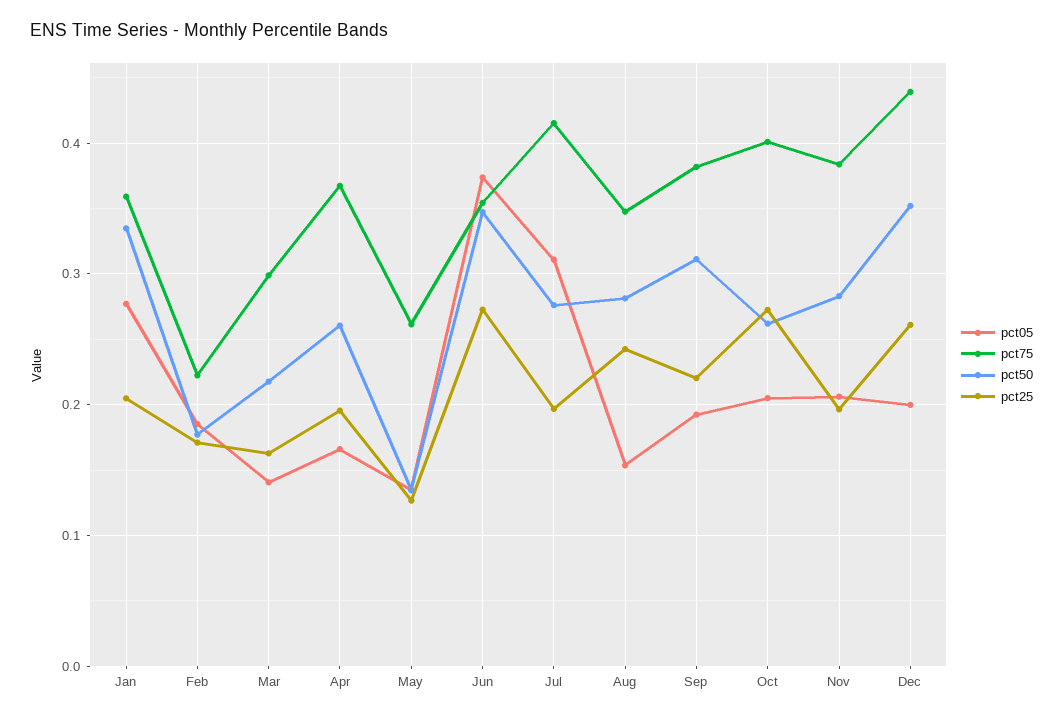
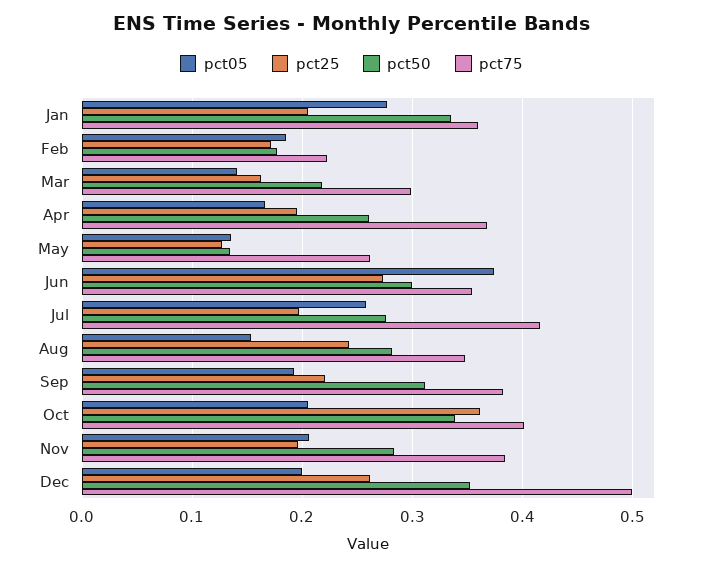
pct50, Jun: 0.35 -> 0.3
pct05, Jul: 0.31 -> 0.26
pct50, Oct: 0.26 -> 0.34
pct25, Oct: 0.27 -> 0.36
pct75, Dec: 0.44 -> 0.5

